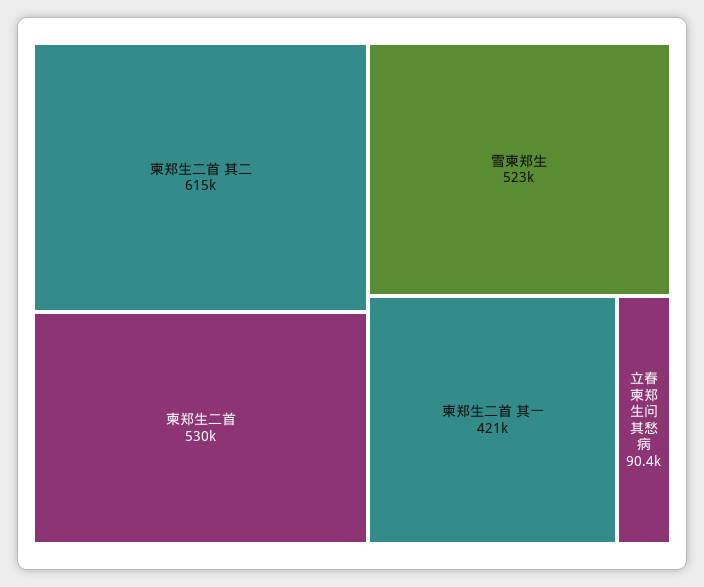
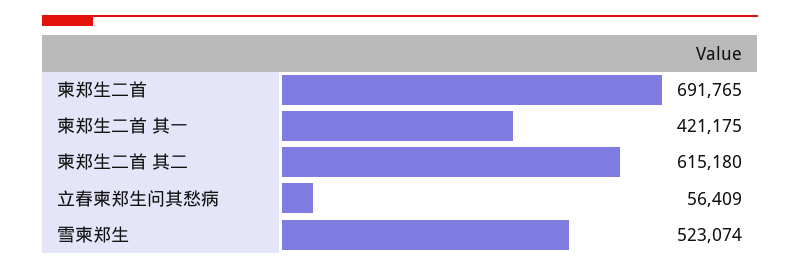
柬郑生二首: 530000 -> 691765
立春柬郑生问其愁病: 90400 -> 56409

